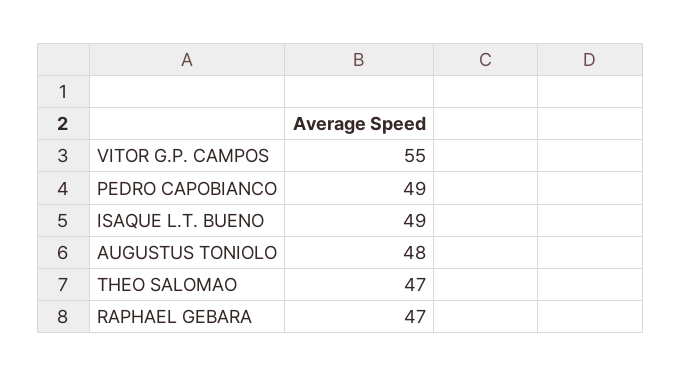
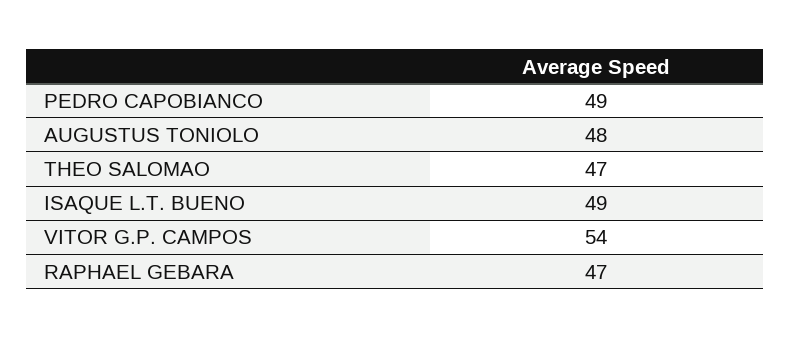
VITOR G.P. CAMPOS: 55 -> 54

